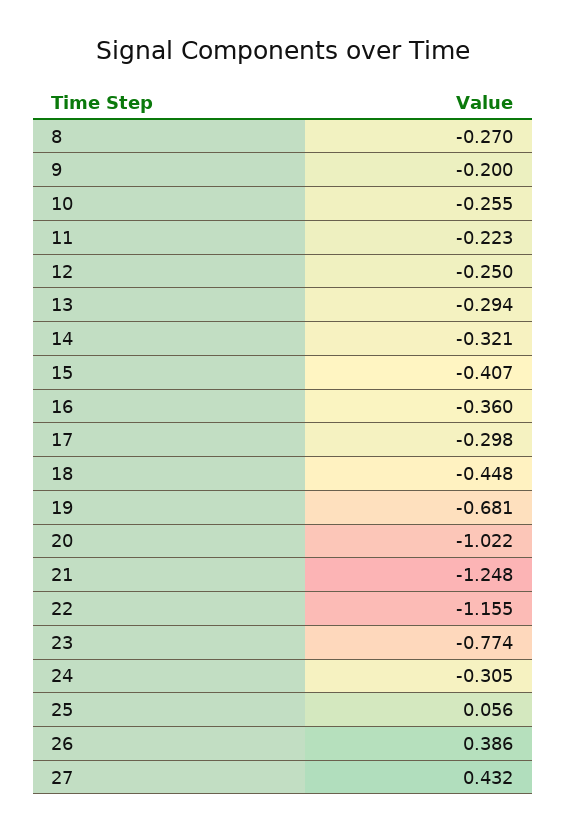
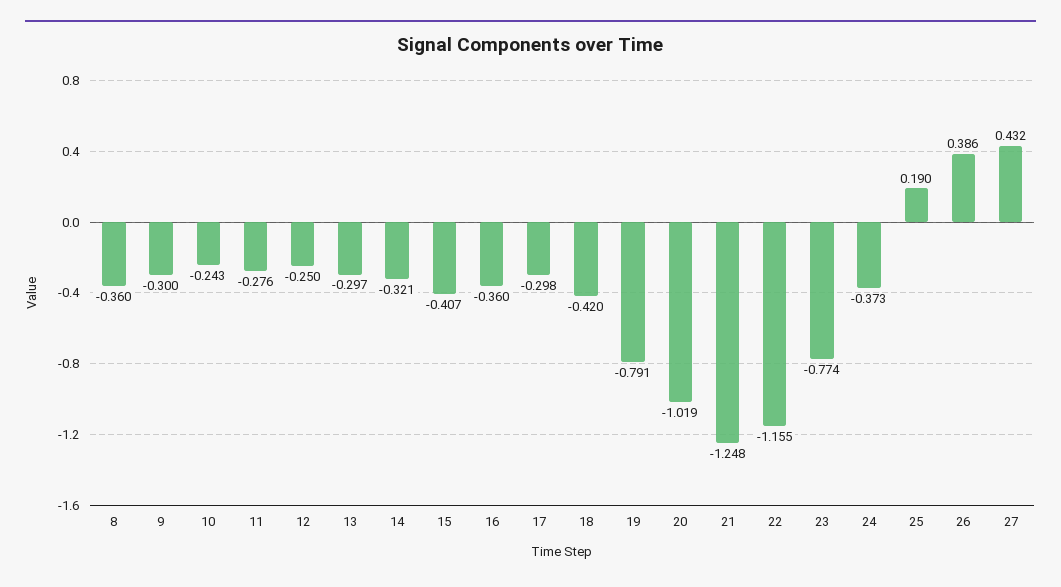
8: -0.27 -> -0.36
9: -0.2 -> -0.3
10: -0.255 -> -0.243
11: -0.223 -> -0.276
13: -0.294 -> -0.297
18: -0.448 -> -0.42
19: -0.681 -> -0.791
20: -1.022 -> -1.019
24: -0.305 -> -0.373
25: 0.056 -> 0.19

